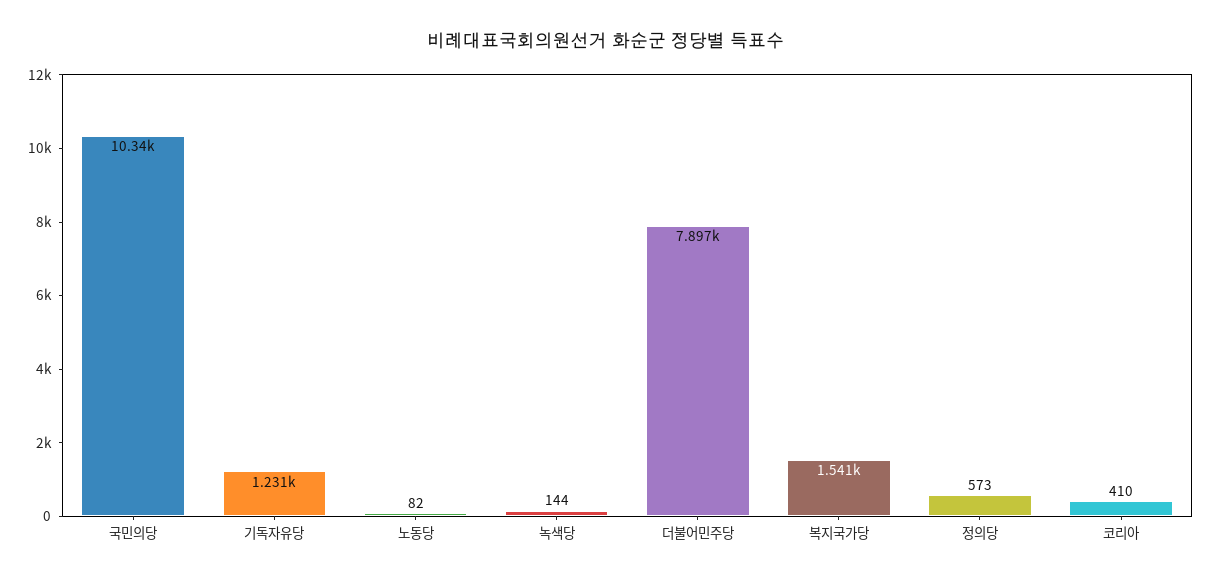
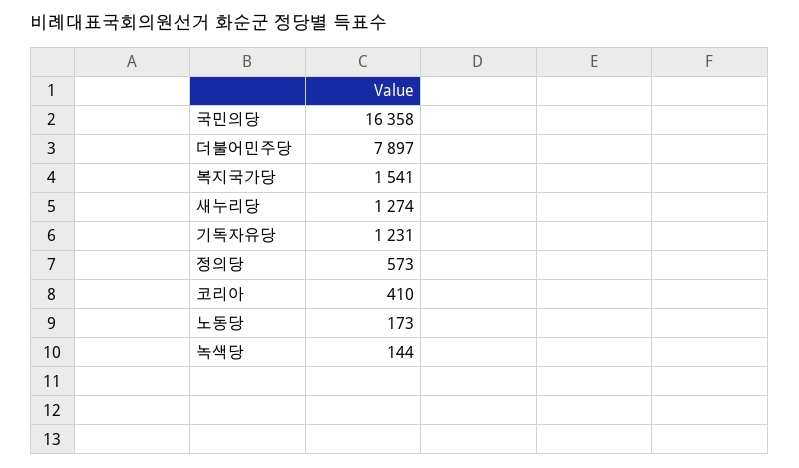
국민의당: 10340 -> 16358
노동당: 82 -> 173
새누리당: none -> 1274

